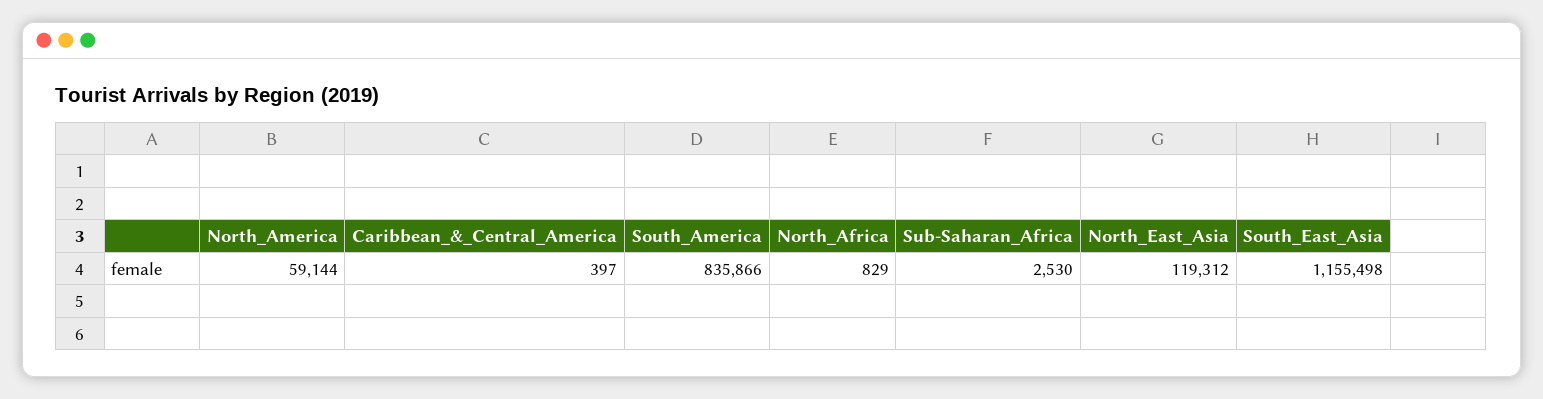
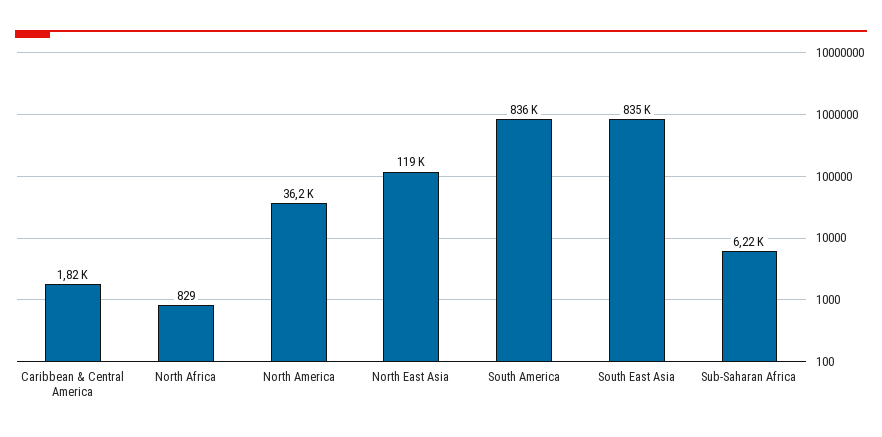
North_America: 59144 -> 36200
Caribbean_&_Central_America: 397 -> 1820
Sub-Saharan_Africa: 2530 -> 6220
South_East_Asia: 1155498 -> 835000

